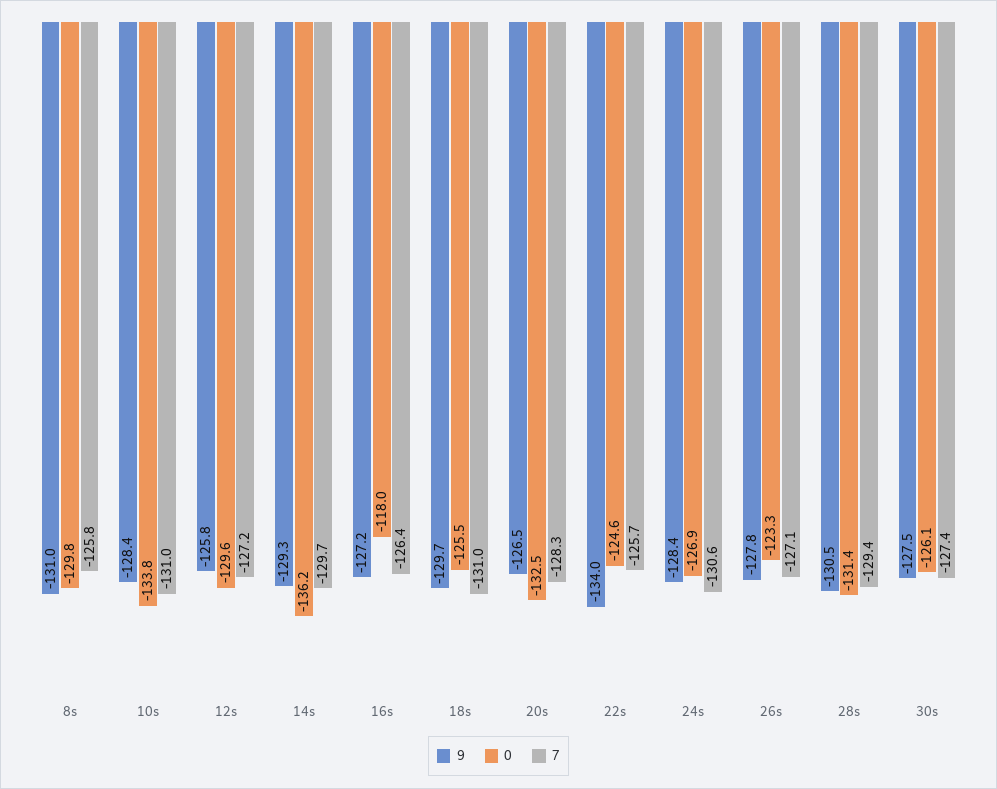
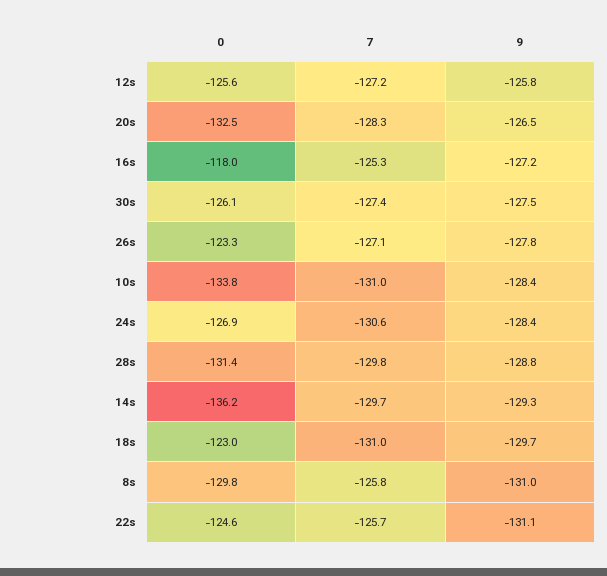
0, 12s: -129.6 -> -125.6
7, 16s: -126.4 -> -125.3
0, 18s: -125.5 -> -123
9, 22s: -134 -> -131.1
9, 28s: -130.5 -> -128.8
7, 28s: -129.4 -> -129.8

